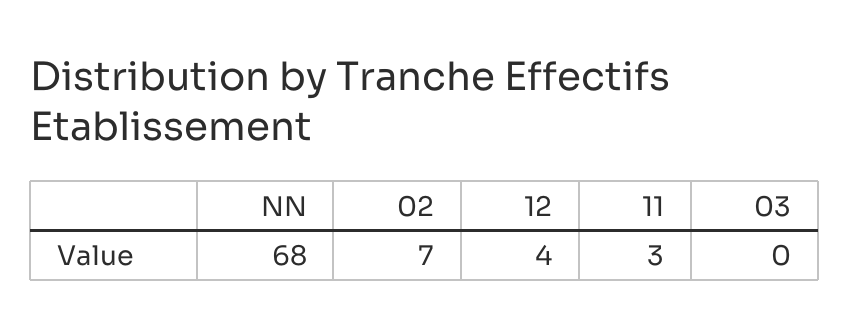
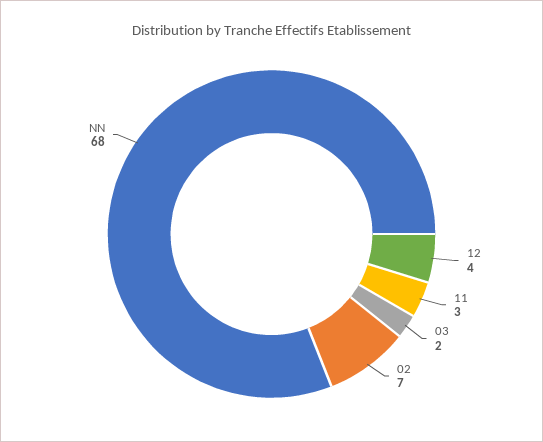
03: 0 -> 2

